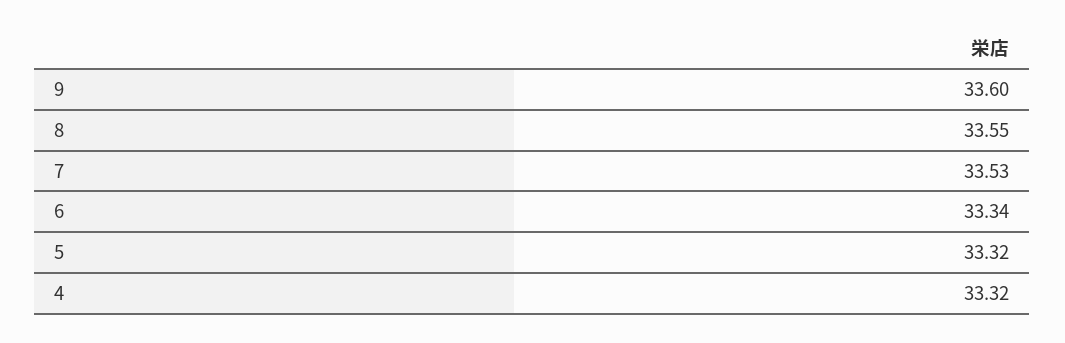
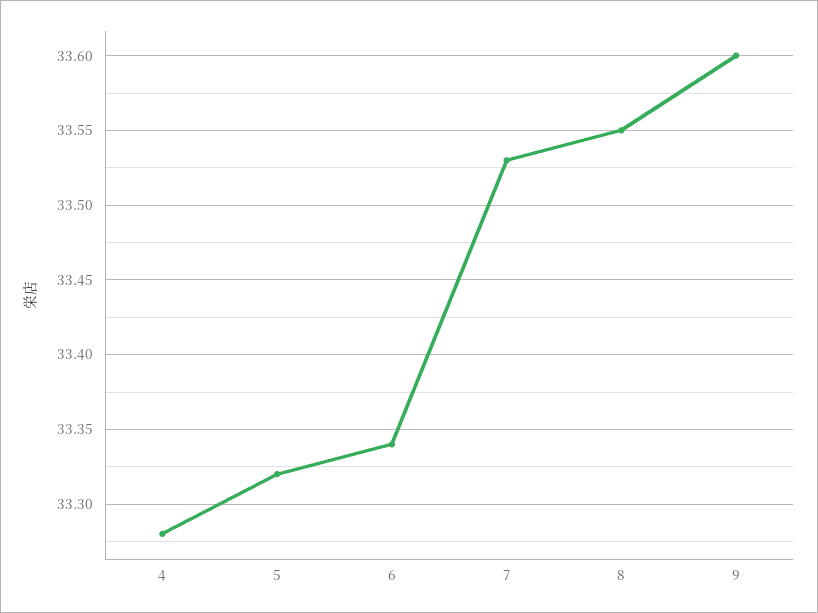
4: 33.32 -> 33.28

